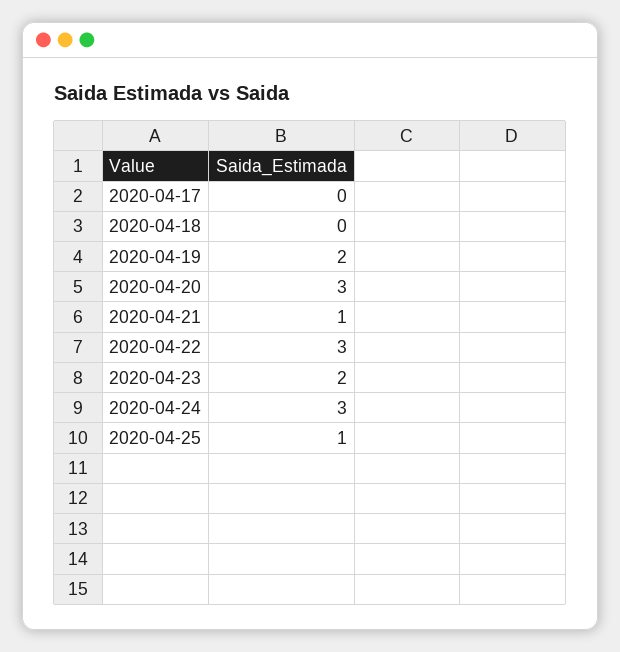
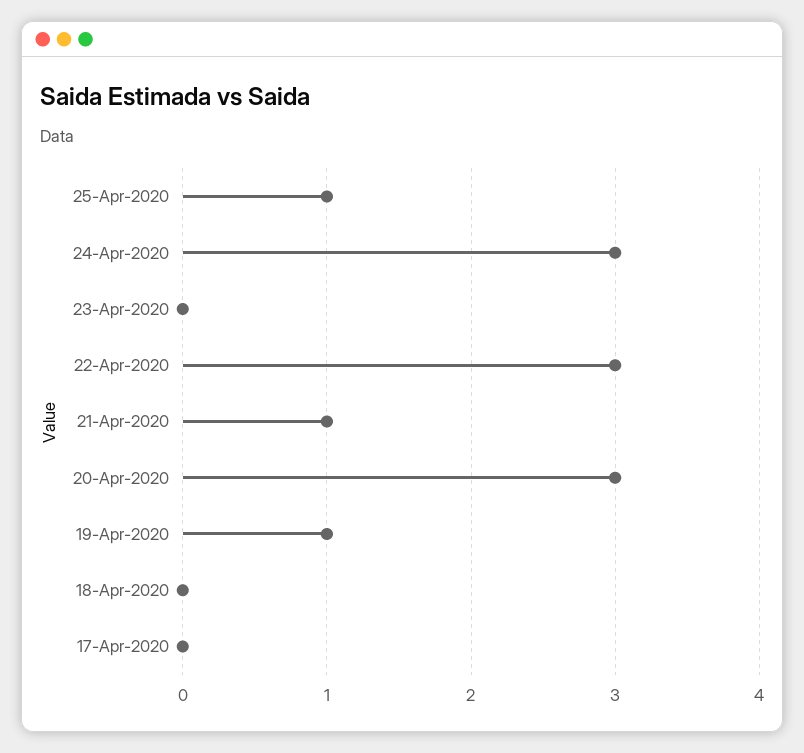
2020-04-19: 2 -> 1
2020-04-23: 2 -> 0

